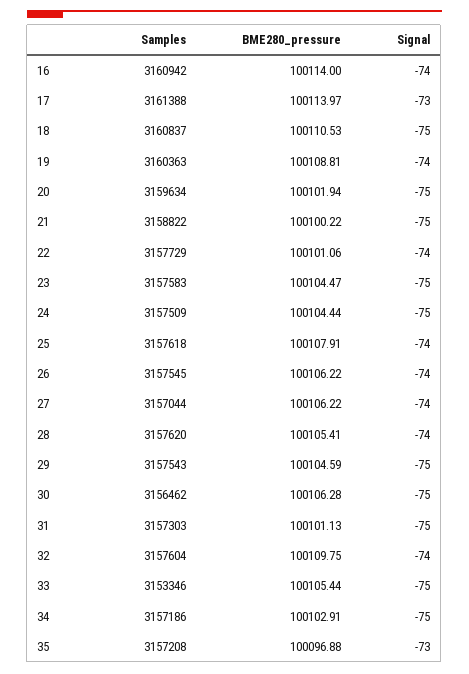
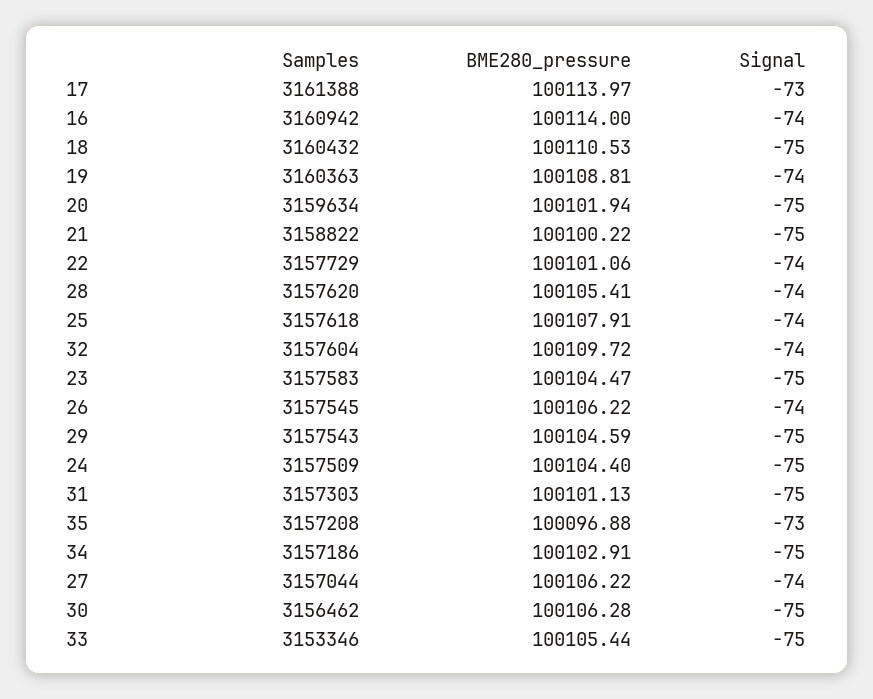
Samples, 18: 3160837 -> 3160432
BME280_pressure, 24: 100104.44 -> 100104.4
BME280_pressure, 32: 100109.75 -> 100109.72

